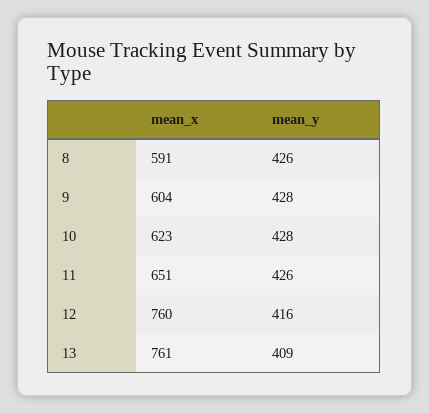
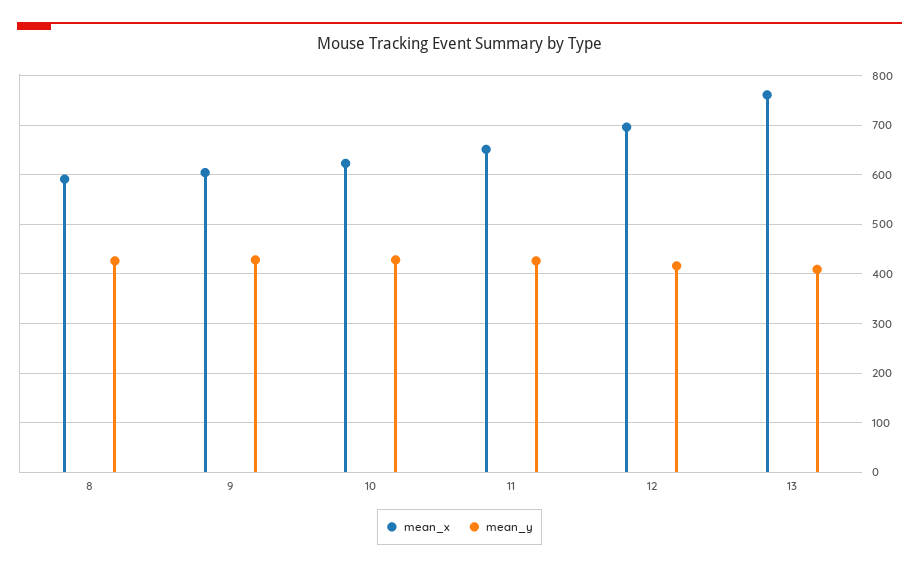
mean_x, 12: 760 -> 700

